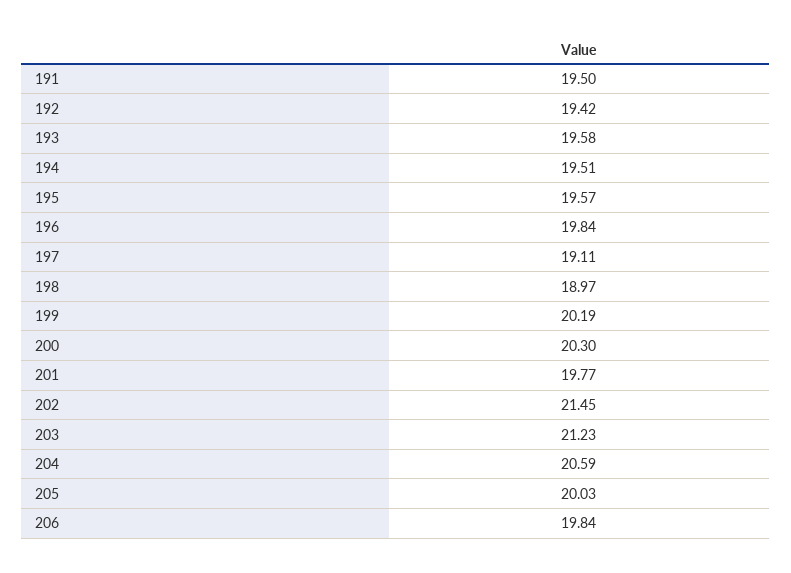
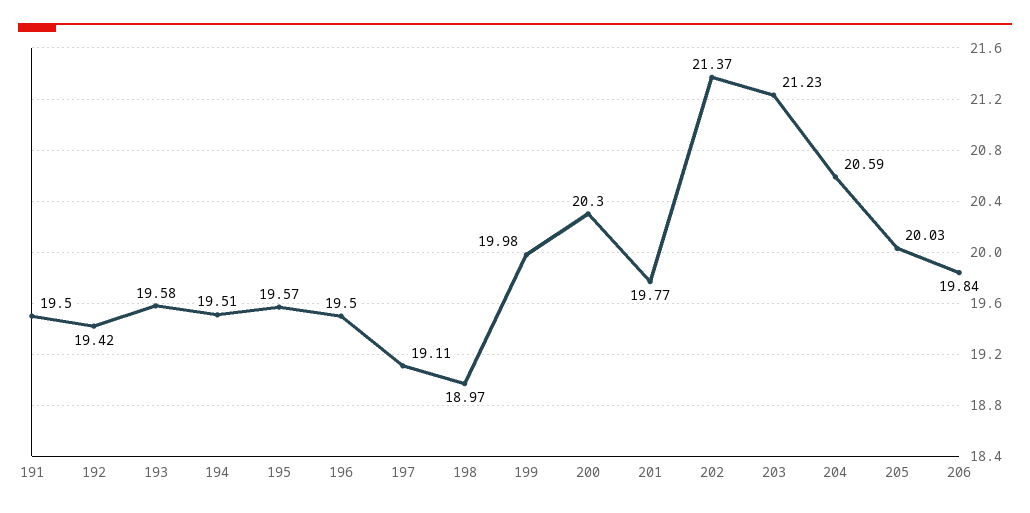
196: 19.84 -> 19.5
199: 20.19 -> 19.98
202: 21.45 -> 21.37

